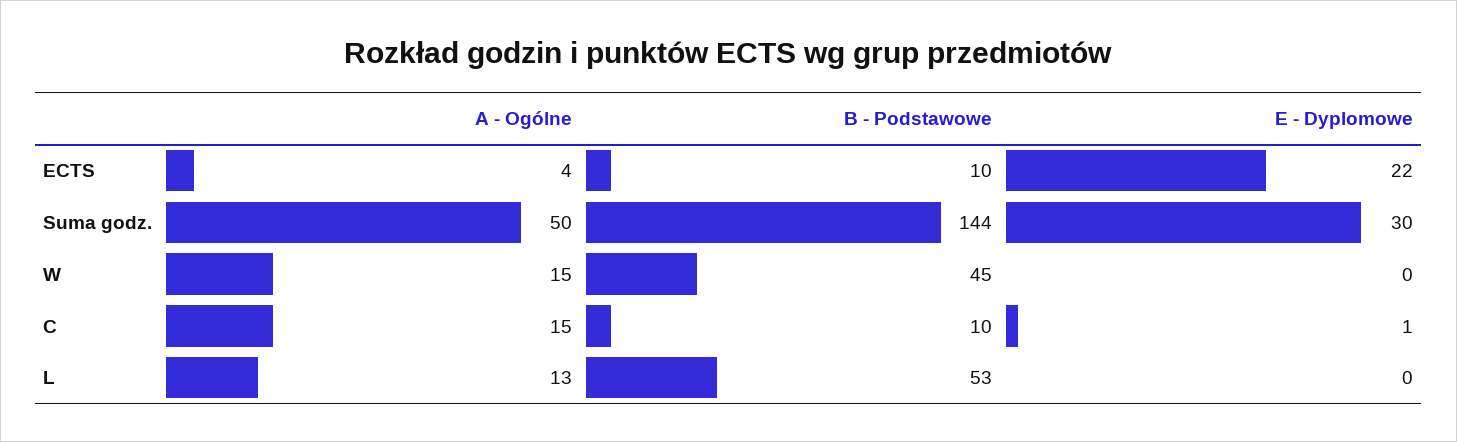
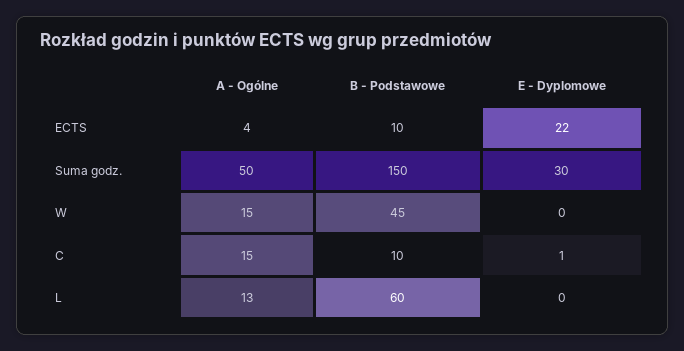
B - Podstawowe, Suma godz.: 144 -> 150
B - Podstawowe, L: 53 -> 60

